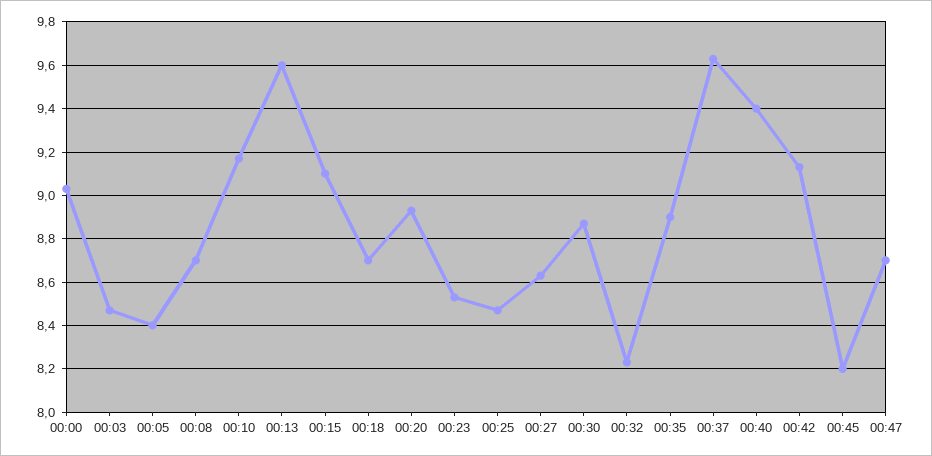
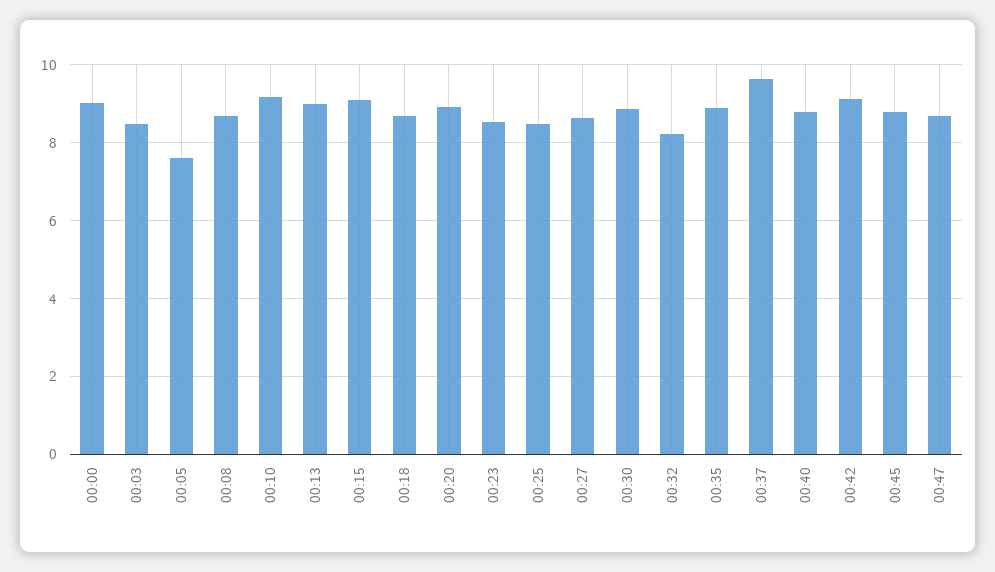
00:05: 8.4 -> 7.6
00:13: 9.6 -> 9
00:40: 9.4 -> 8.8
00:45: 8.2 -> 8.8

